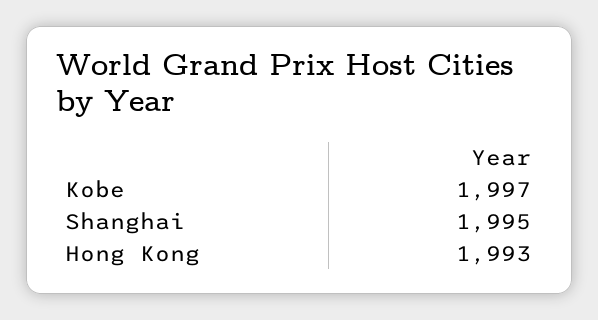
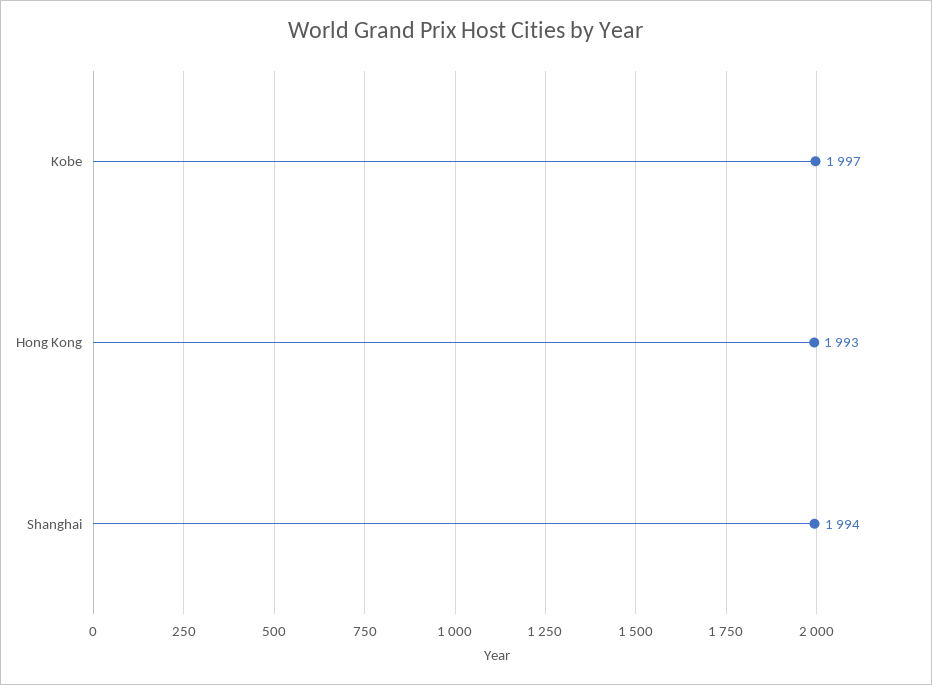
Shanghai: 1995 -> 1994

